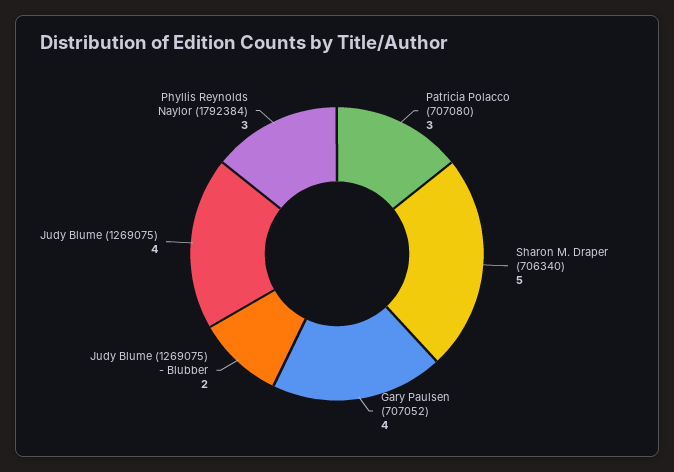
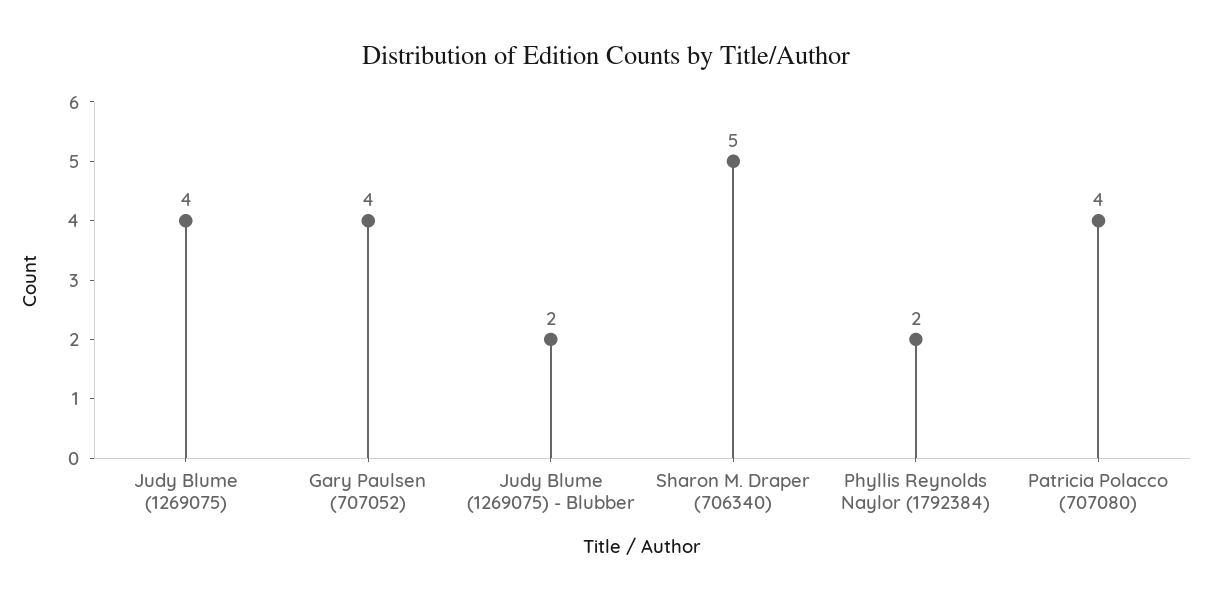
Patricia Polacco (707080): 3 -> 4
Phyllis Reynolds Naylor (1792384): 3 -> 2

